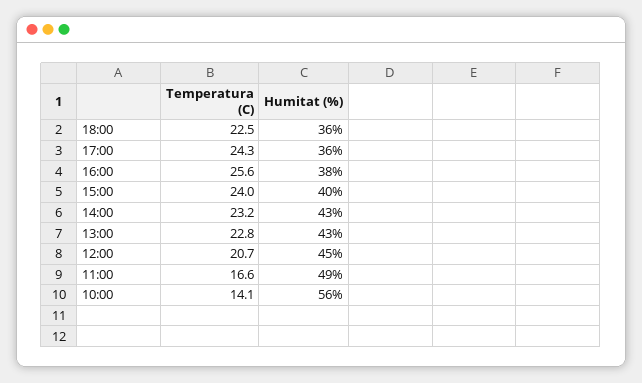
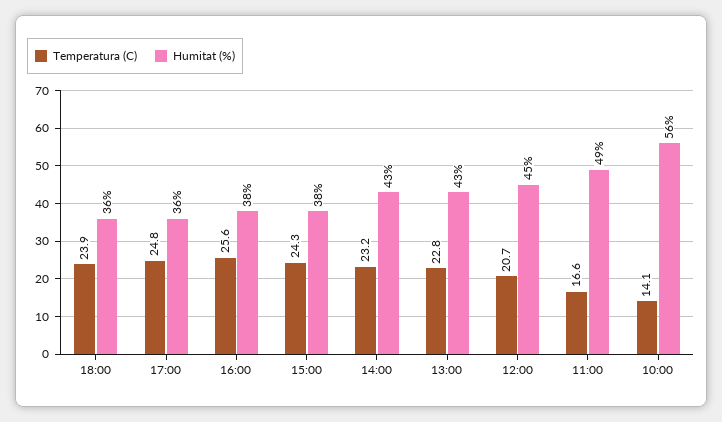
Temperatura (C), 18:00: 22.5 -> 23.9
Temperatura (C), 17:00: 24.3 -> 24.8
Temperatura (C), 15:00: 24 -> 24.3
Humitat (%), 15:00: 40 -> 38

